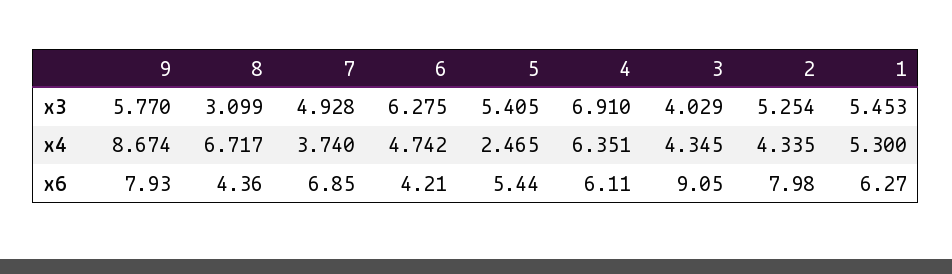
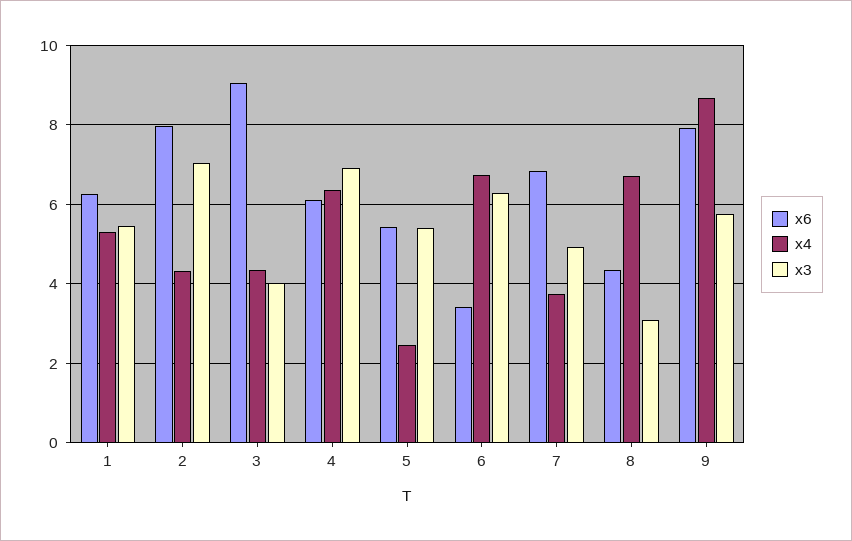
x3, 2: 5.254 -> 7
x4, 6: 4.742 -> 6.8
x6, 6: 4.21 -> 3.4

